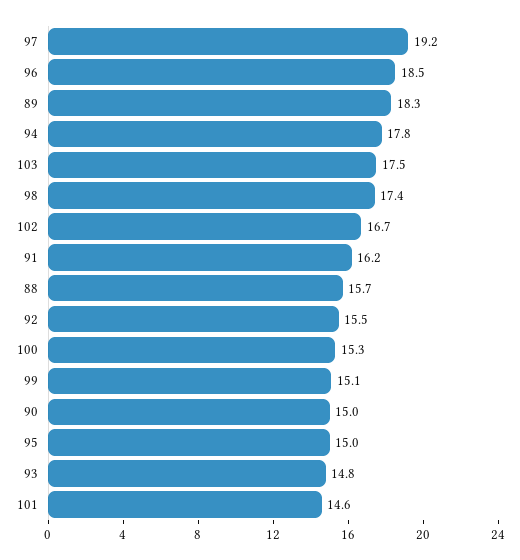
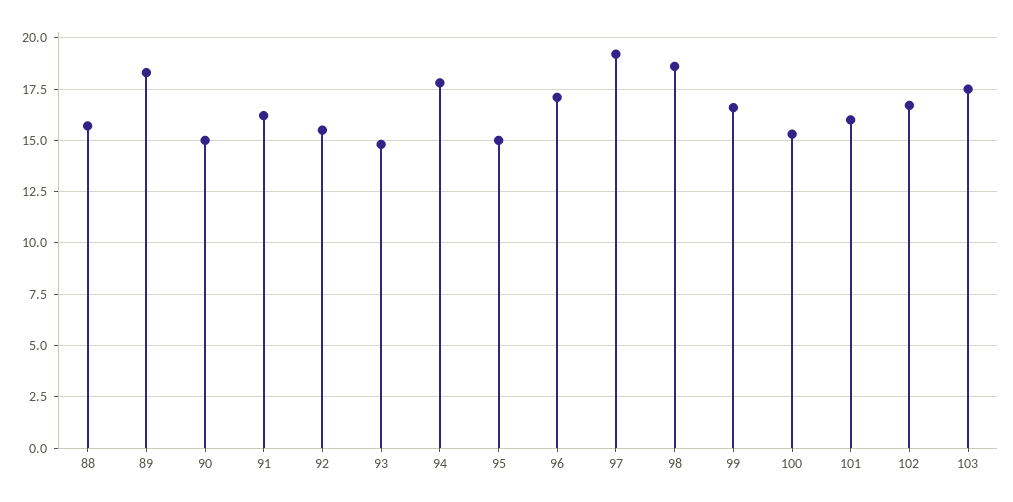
96: 18.5 -> 17
98: 17.4 -> 18.5
99: 15.1 -> 16.5
101: 14.6 -> 16

